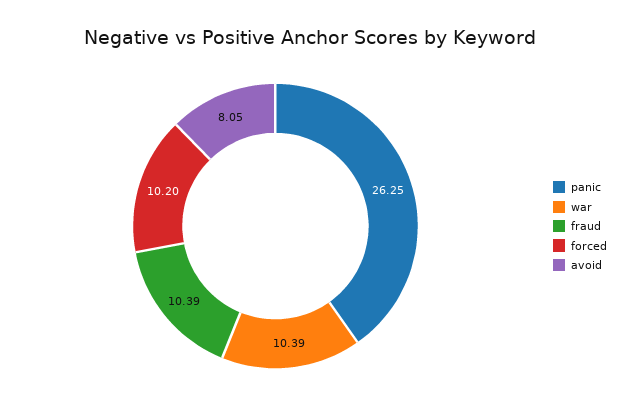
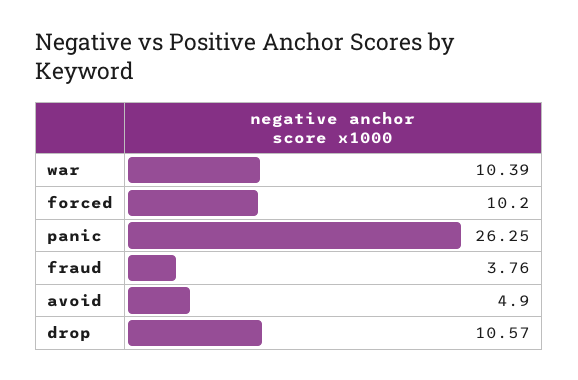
fraud: 10.39 -> 3.76
avoid: 8.05 -> 4.9
drop: none -> 10.57

